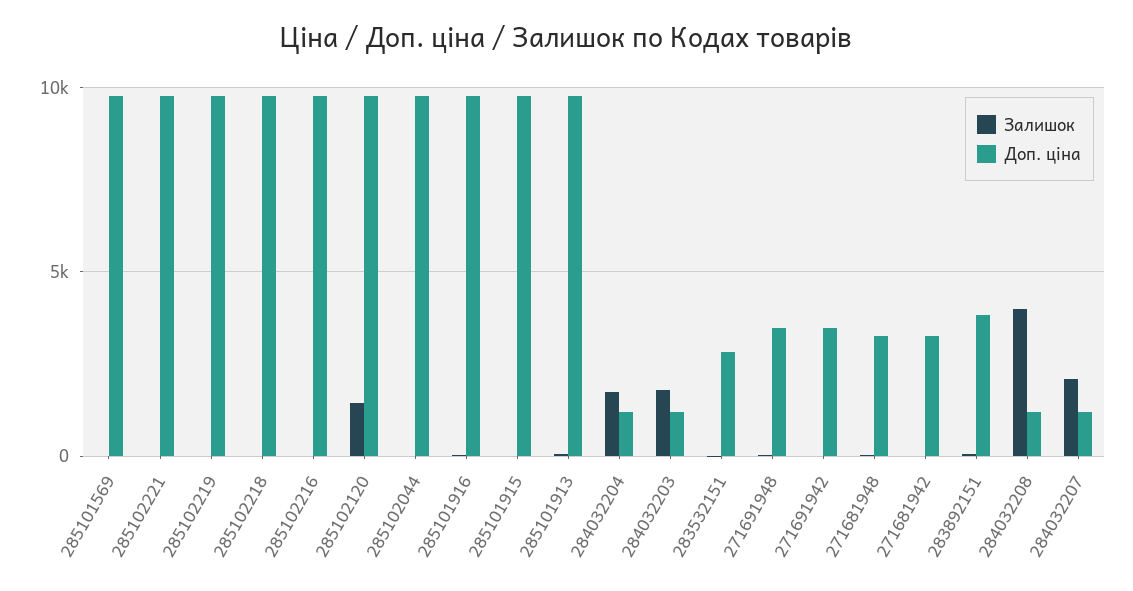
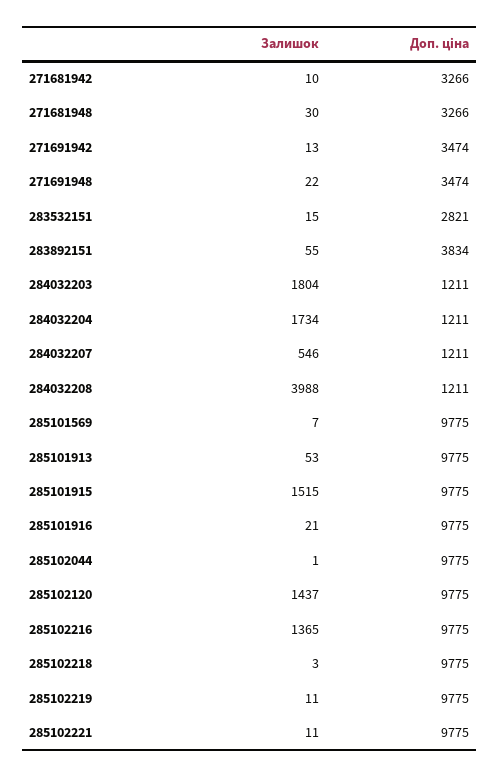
Залишок, 285102216: 0 -> 1365
Залишок, 285101915: 0 -> 1515
Залишок, 284032207: 2000 -> 546

